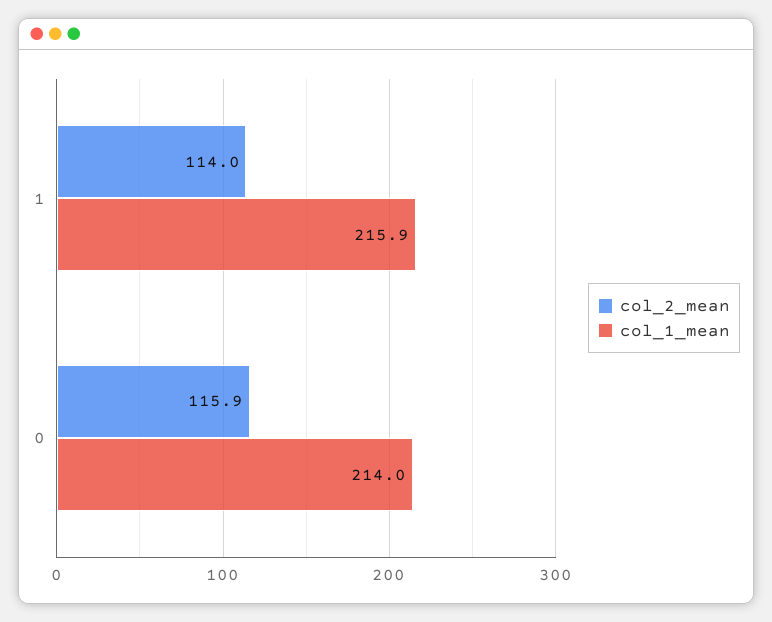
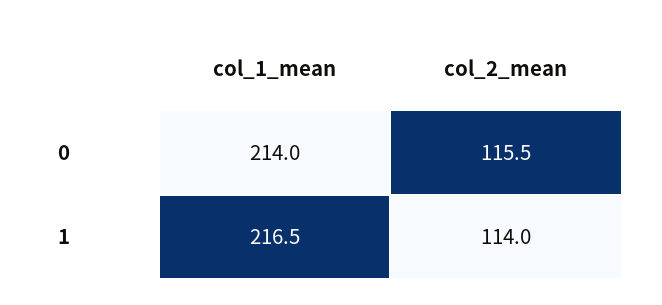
col_1_mean, 1: 215.9 -> 216.5
col_2_mean, 0: 115.9 -> 115.5

